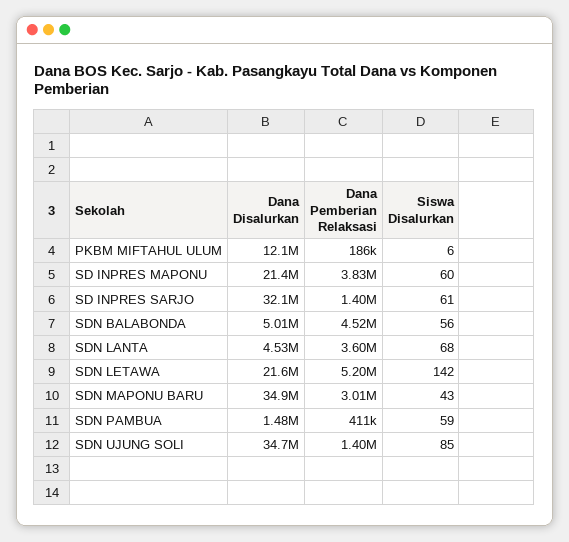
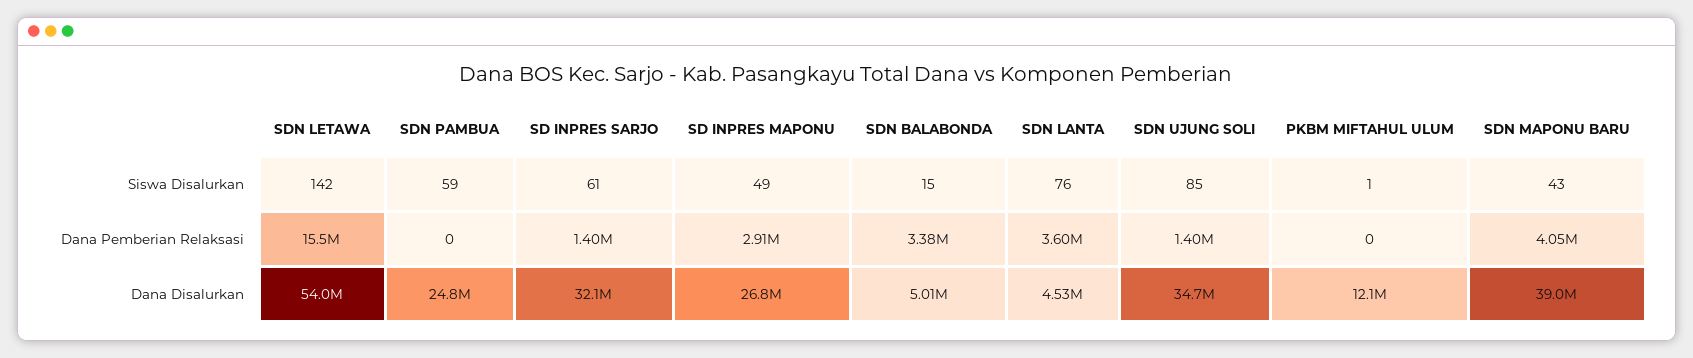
Dana Pemberian Relaksasi, PKBM MIFTAHUL ULUM: 186000 -> 0
Siswa Disalurkan, PKBM MIFTAHUL ULUM: 6 -> 1
Dana Disalurkan, SD INPRES MAPONU: 21400000 -> 26800000
Dana Pemberian Relaksasi, SD INPRES MAPONU: 3830000 -> 2910000
Siswa Disalurkan, SD INPRES MAPONU: 60 -> 49
Dana Pemberian Relaksasi, SDN BALABONDA: 4520000 -> 3380000
Siswa Disalurkan, SDN BALABONDA: 56 -> 15
Siswa Disalurkan, SDN LANTA: 68 -> 76
Dana Disalurkan, SDN LETAWA: 21600000 -> 54000000
Dana Pemberian Relaksasi, SDN LETAWA: 5200000 -> 15500000
Dana Disalurkan, SDN MAPONU BARU: 34900000 -> 39000000
Dana Pemberian Relaksasi, SDN MAPONU BARU: 3010000 -> 4050000
Dana Disalurkan, SDN PAMBUA: 1480000 -> 24800000
Dana Pemberian Relaksasi, SDN PAMBUA: 411000 -> 0

